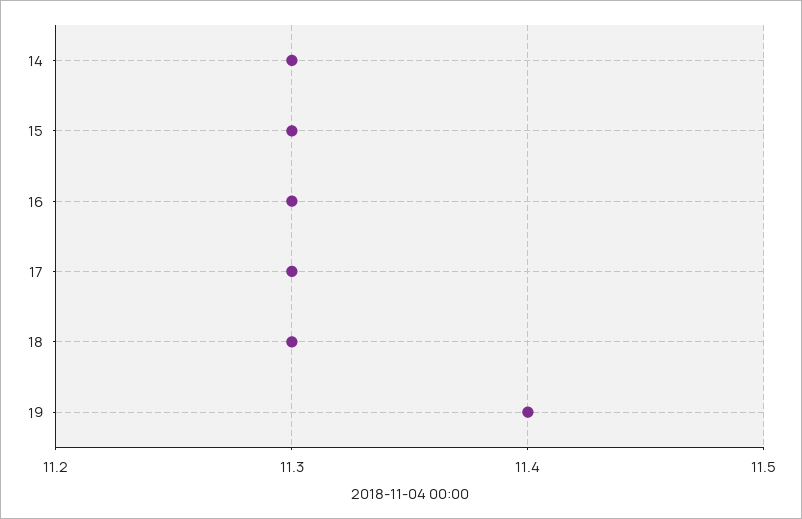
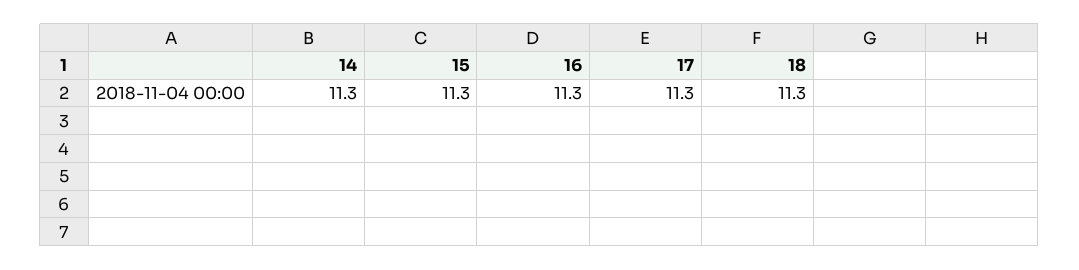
19: 11.4 -> none

